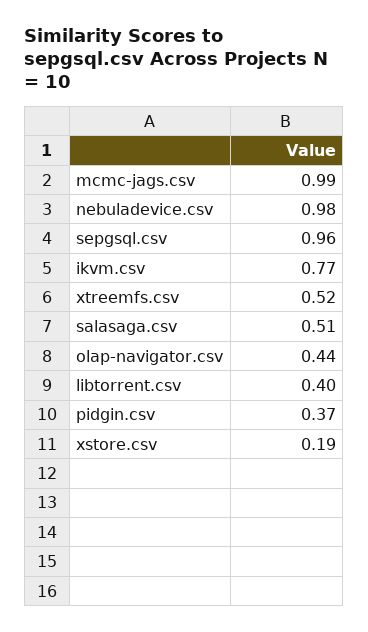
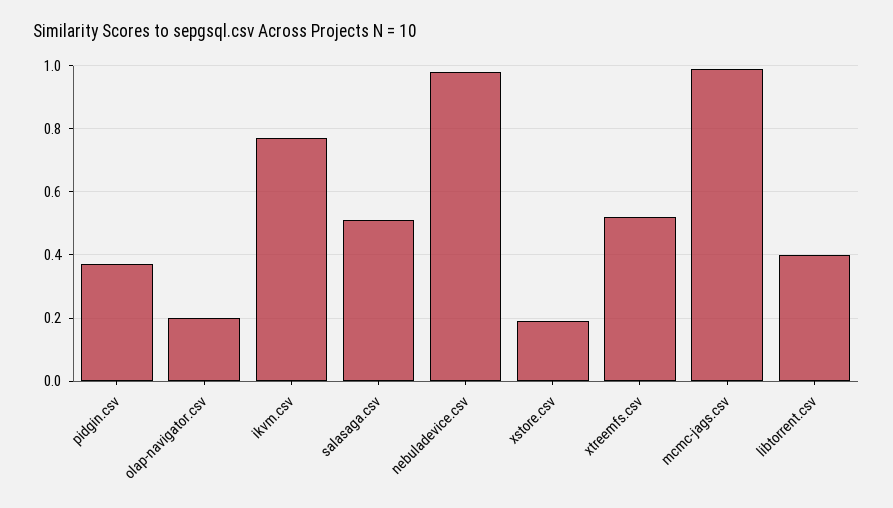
sepgsql.csv: 0.96 -> none
olap-navigator.csv: 0.44 -> 0.2

